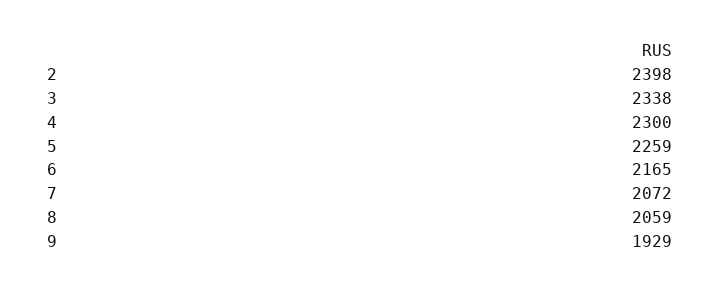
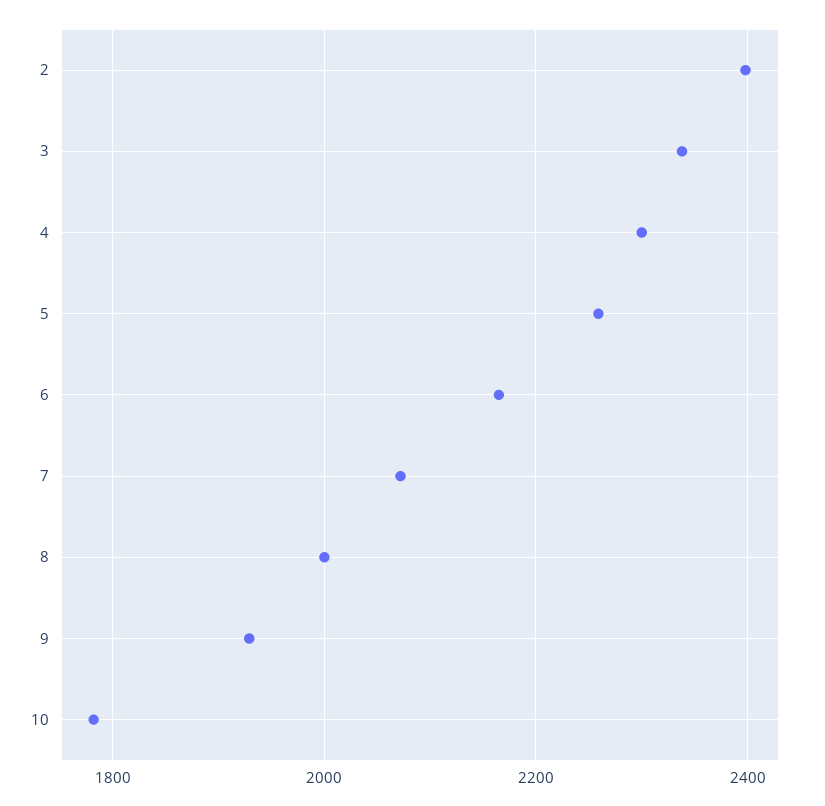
8: 2059 -> 2000
10: none -> 1780

